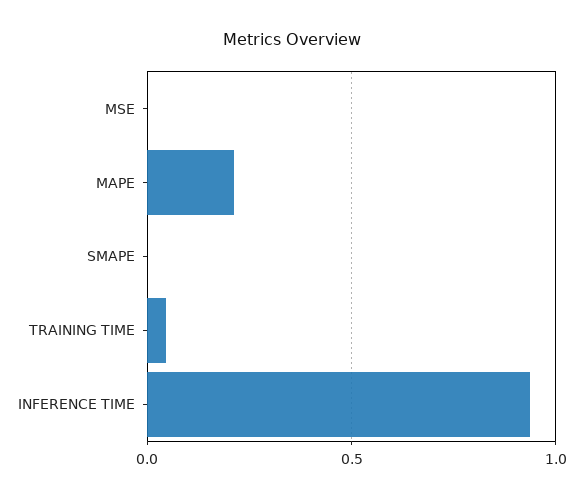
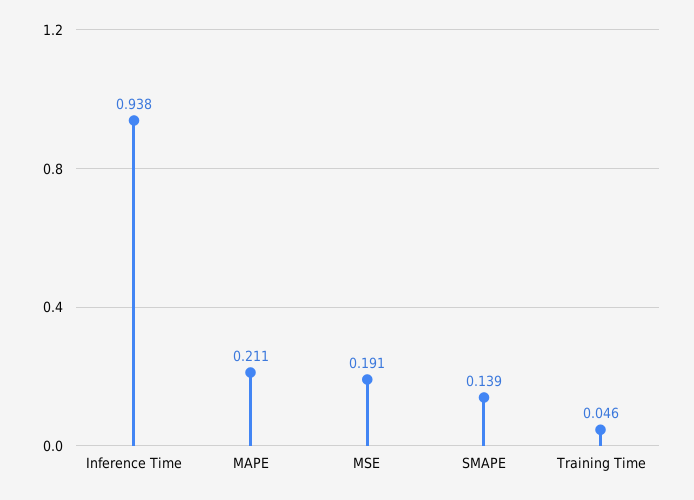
MSE: 0 -> 0.191
SMAPE: 0 -> 0.139

